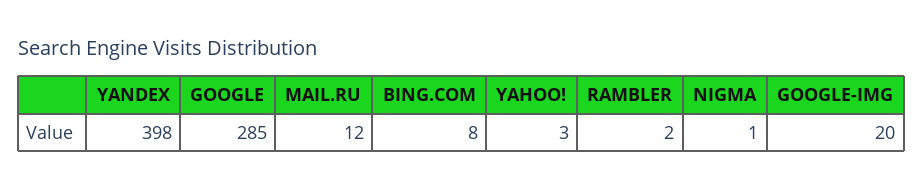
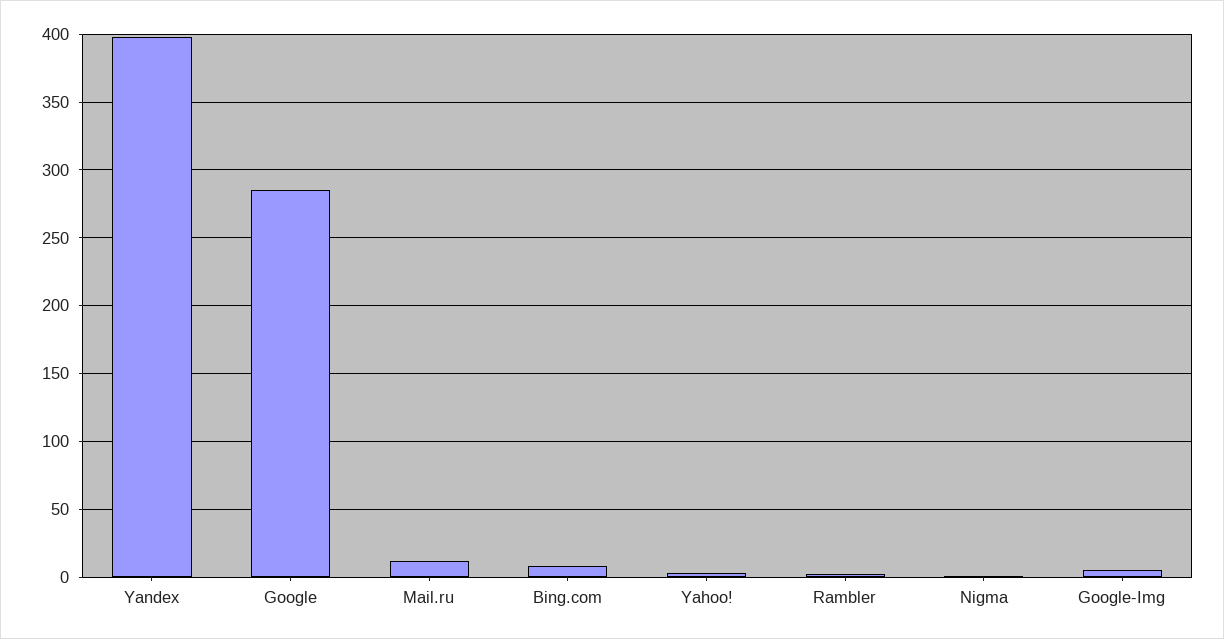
GOOGLE-IMG: 20 -> 5

